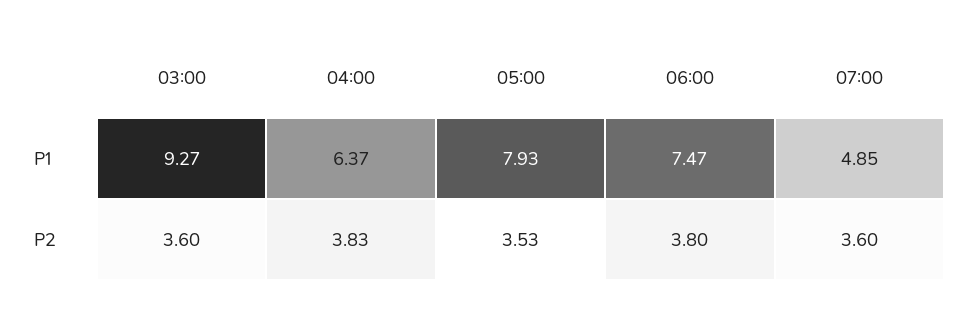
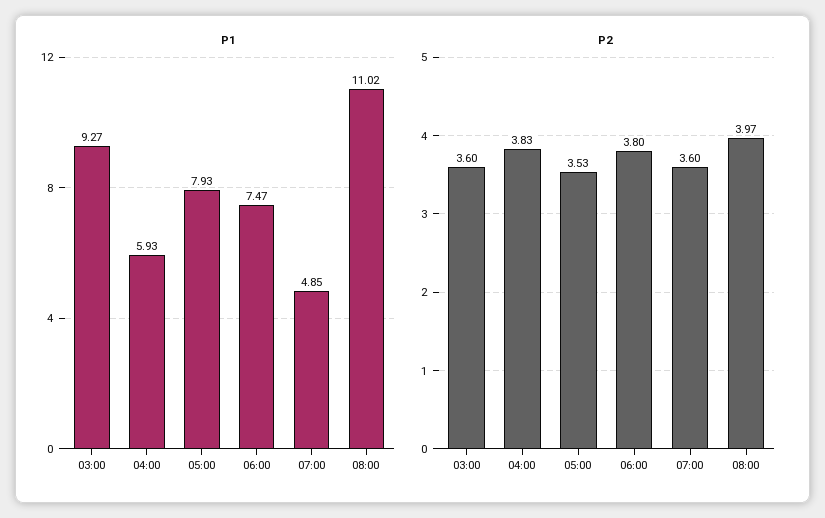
P1, 04:00: 6.37 -> 5.93
P1, 08:00: none -> 11.02
P2, 08:00: none -> 3.97

